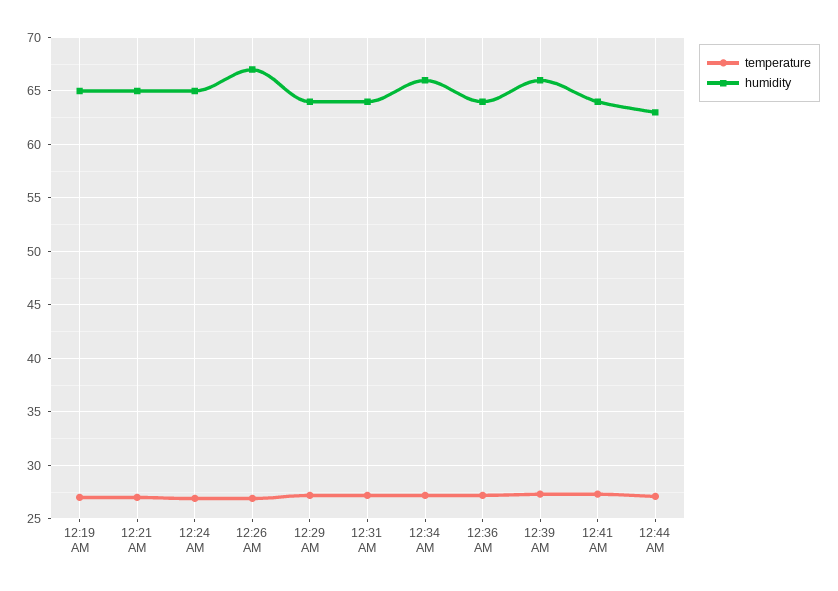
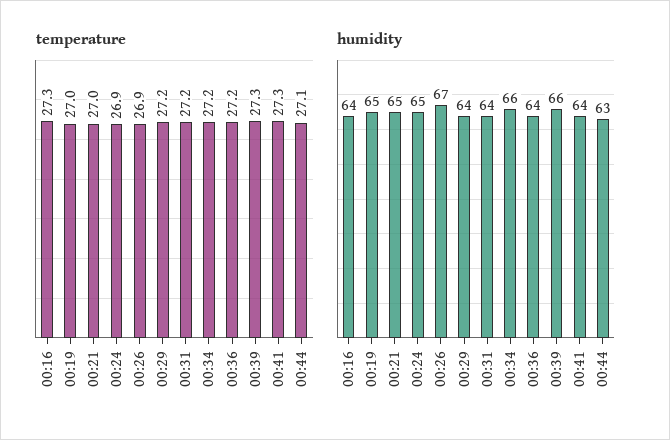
temperature, 00:16: none -> 27.3
humidity, 00:16: none -> 64

